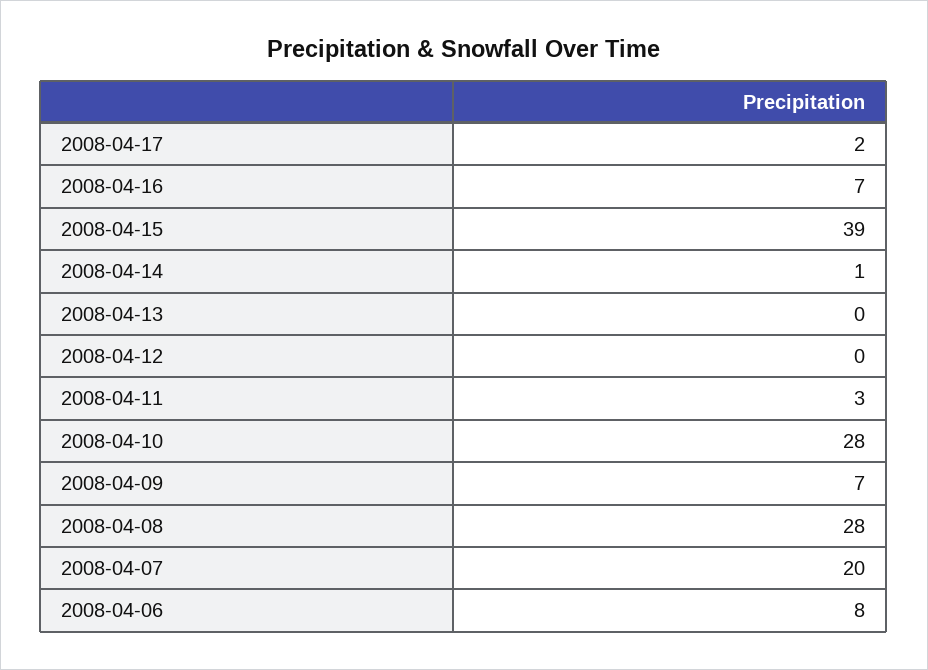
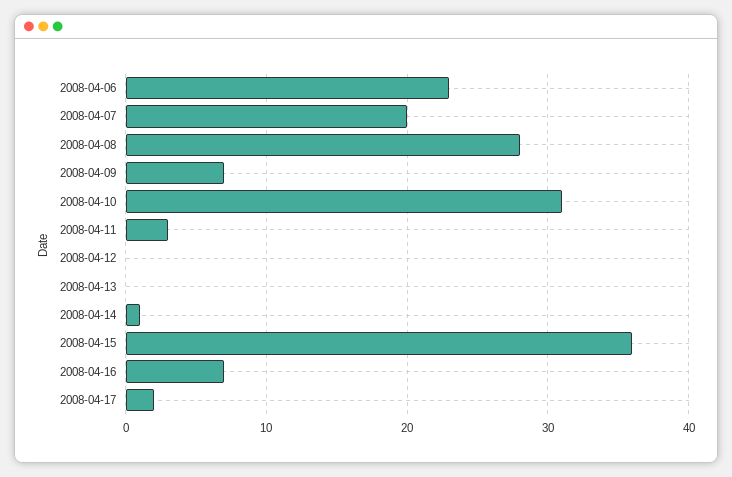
2008-04-15: 39 -> 36
2008-04-10: 28 -> 31
2008-04-06: 8 -> 23

